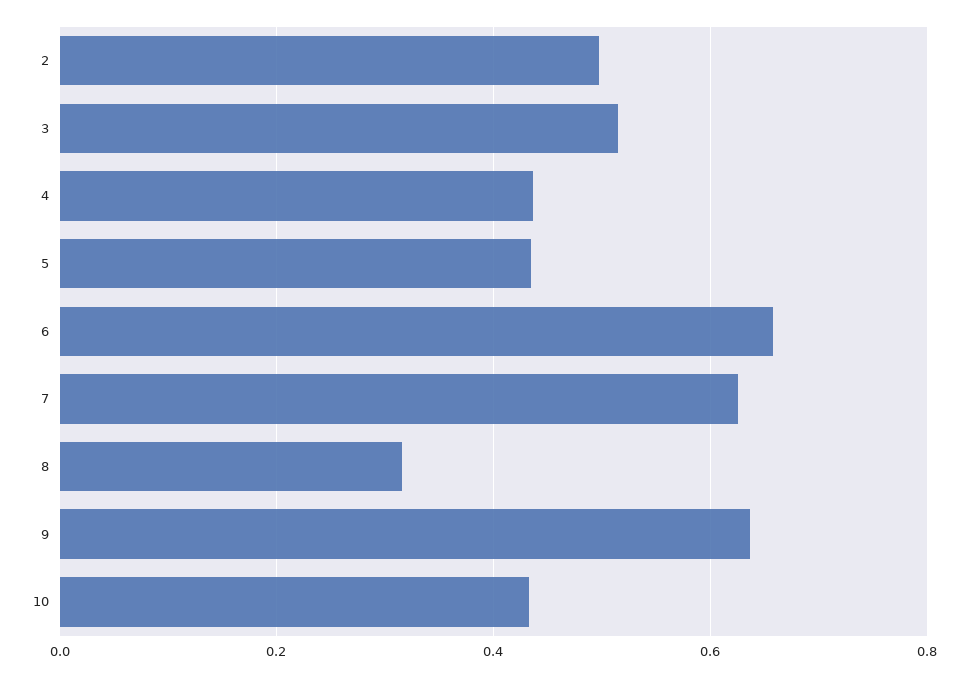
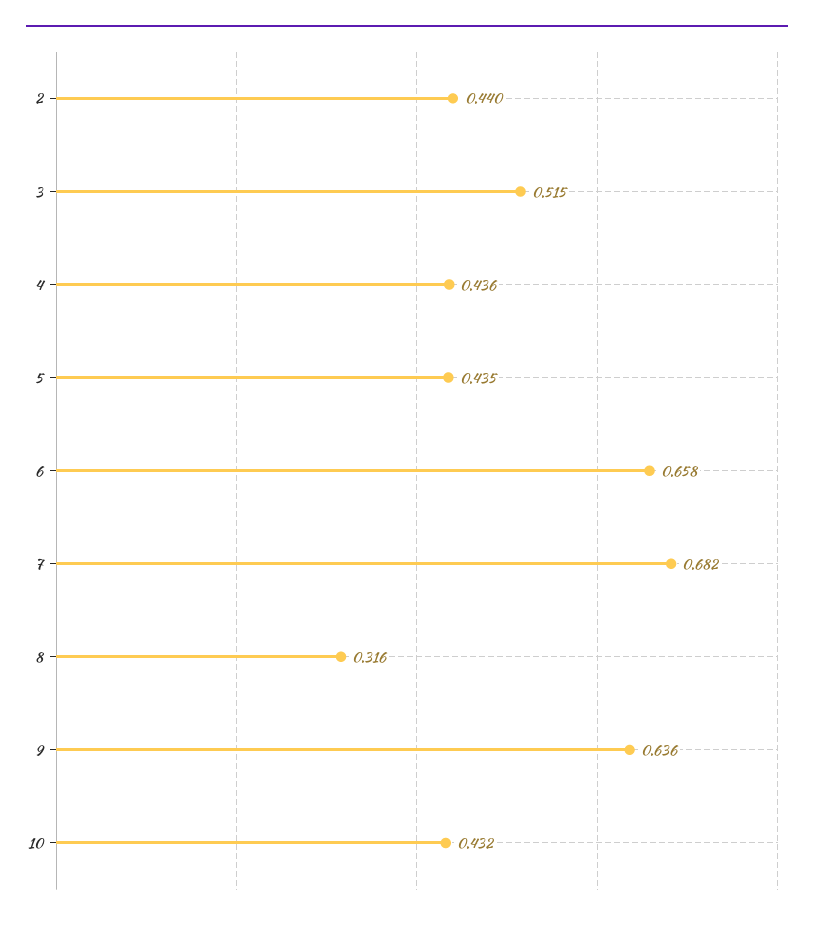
2: 0.5 -> 0.44
7: 0.62 -> 0.682

